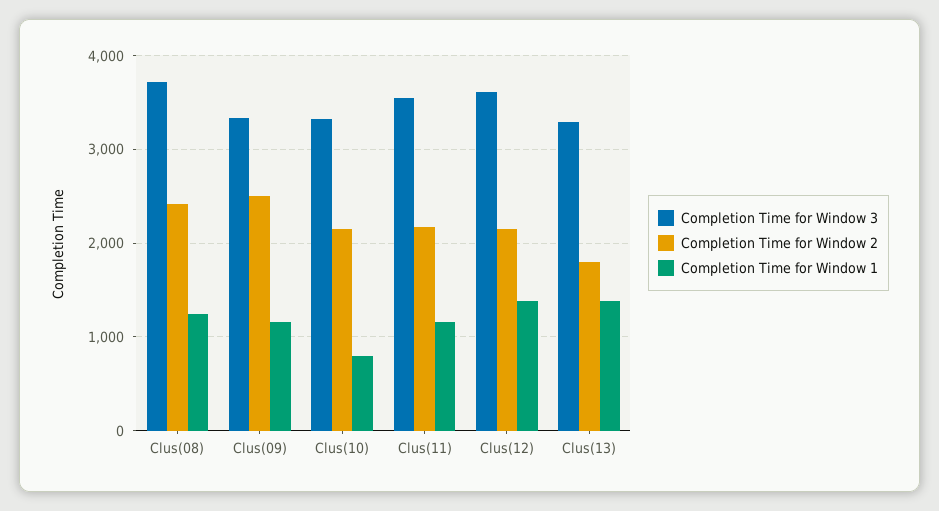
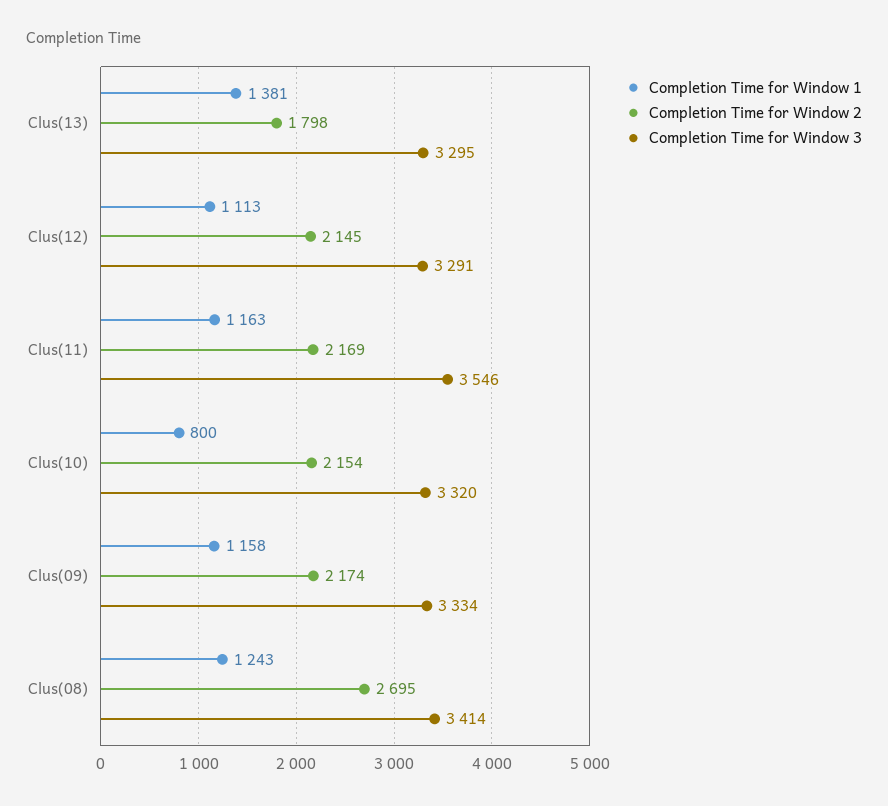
Completion Time for Window 3, Clus(08): 3700 -> 3414
Completion Time for Window 2, Clus(08): 2400 -> 2695
Completion Time for Window 2, Clus(09): 2500 -> 2174
Completion Time for Window 3, Clus(12): 3600 -> 3291
Completion Time for Window 1, Clus(12): 1400 -> 1113

